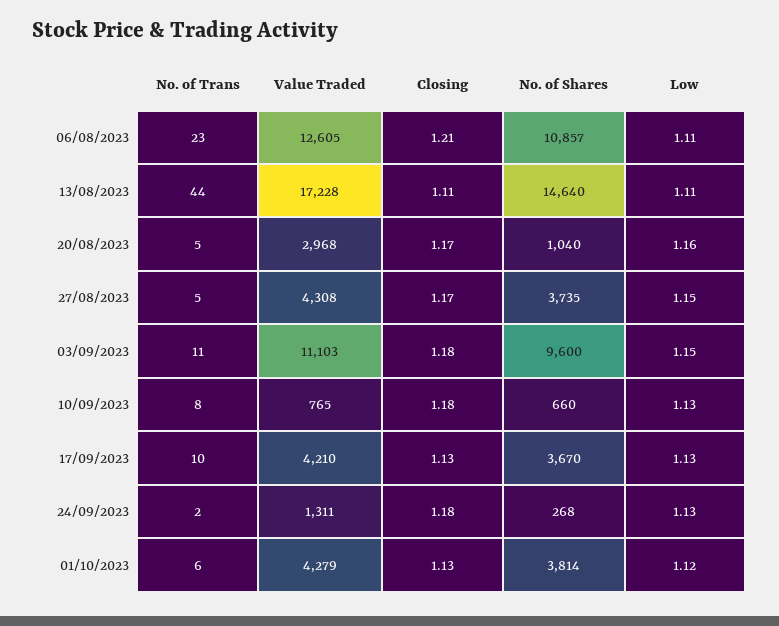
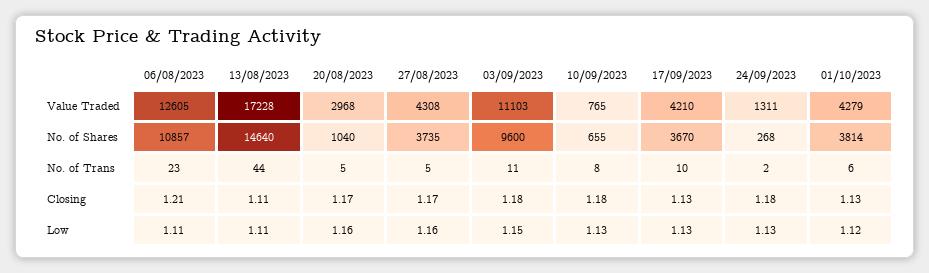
Low, 27/08/2023: 1.15 -> 1.16
No. of Shares, 10/09/2023: 660 -> 655

